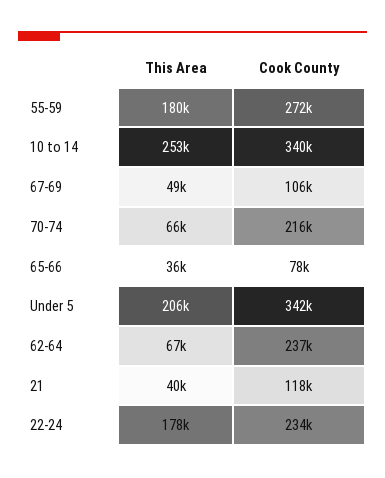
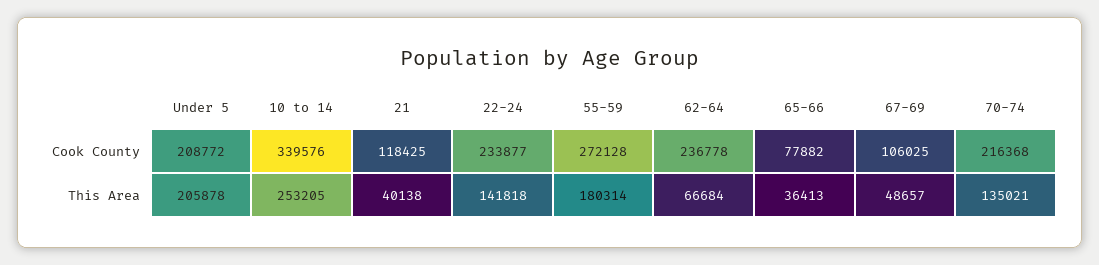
This Area, 70-74: 66000 -> 135021
Cook County, Under 5: 342000 -> 208772
This Area, 22-24: 178000 -> 141818

